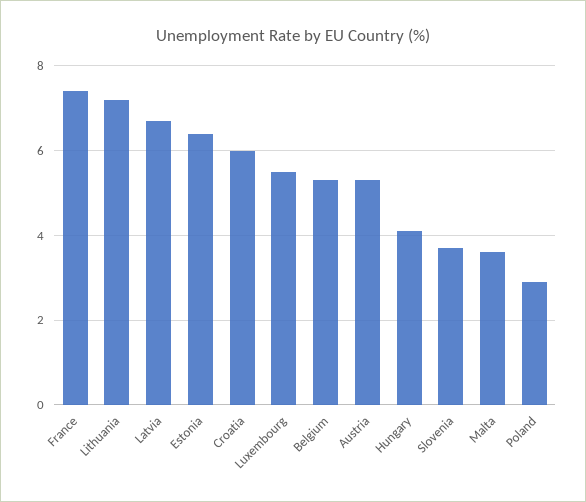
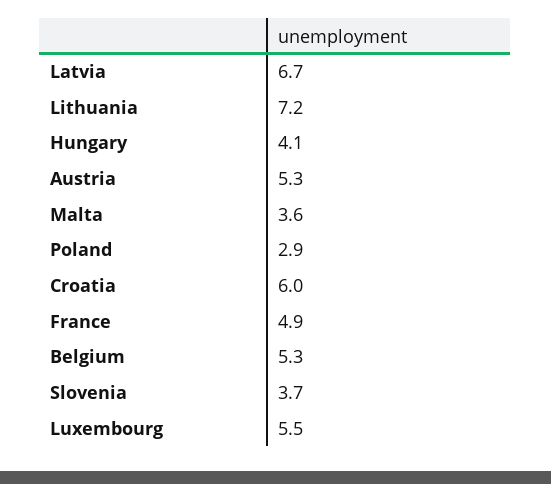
France: 7.5 -> 4.9
Estonia: 6.5 -> none

